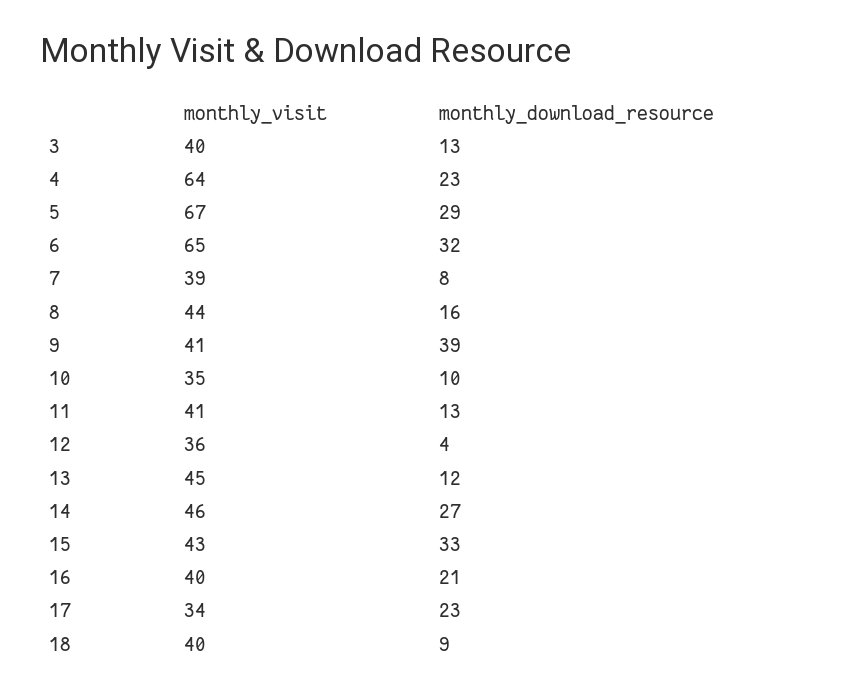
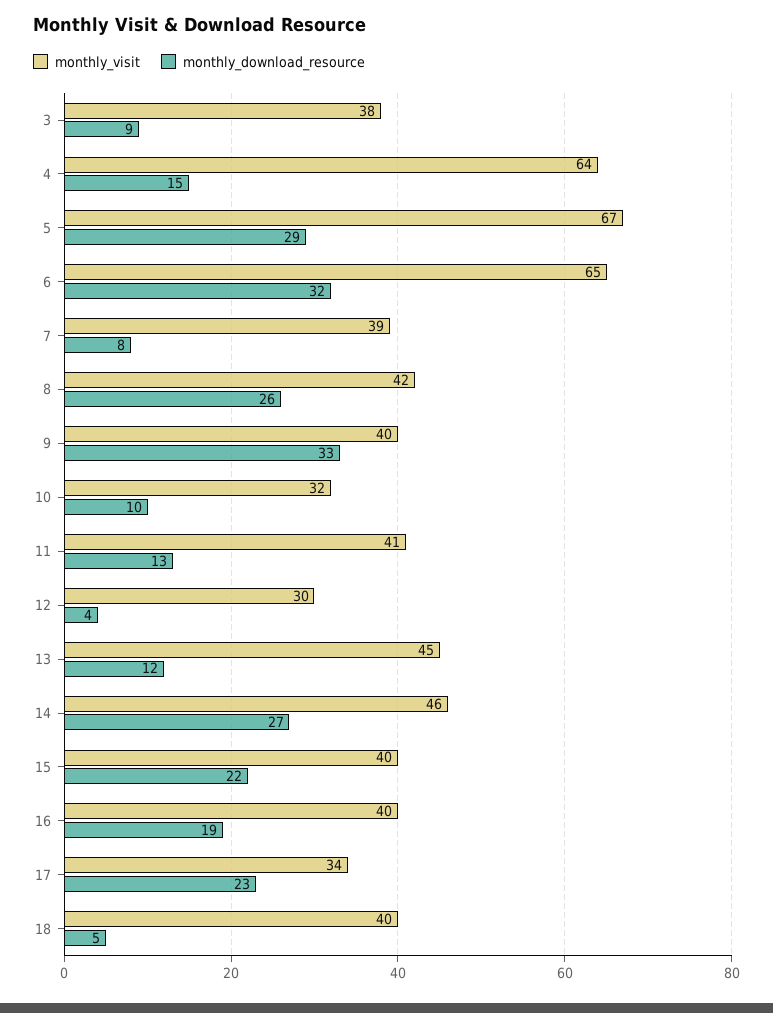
monthly_visit, 3: 40 -> 38
monthly_download_resource, 3: 13 -> 9
monthly_download_resource, 4: 23 -> 15
monthly_visit, 8: 44 -> 42
monthly_download_resource, 8: 16 -> 26
monthly_visit, 9: 41 -> 40
monthly_download_resource, 9: 39 -> 33
monthly_visit, 10: 35 -> 32
monthly_visit, 12: 36 -> 30
monthly_visit, 15: 43 -> 40
monthly_download_resource, 15: 33 -> 22
monthly_download_resource, 16: 21 -> 19
monthly_download_resource, 18: 9 -> 5

